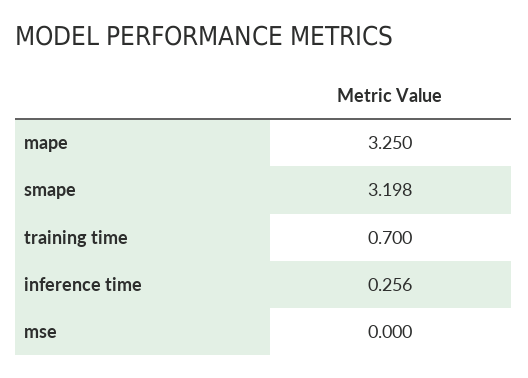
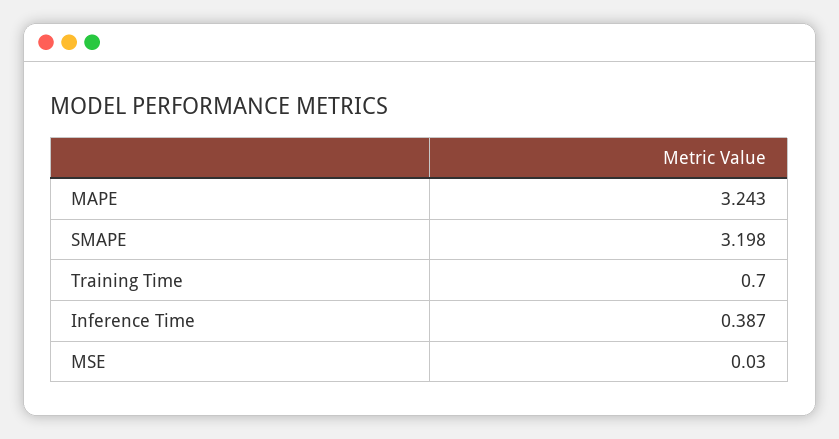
mape: 3.25 -> 3.243
inference time: 0.256 -> 0.387
mse: 0 -> 0.03

